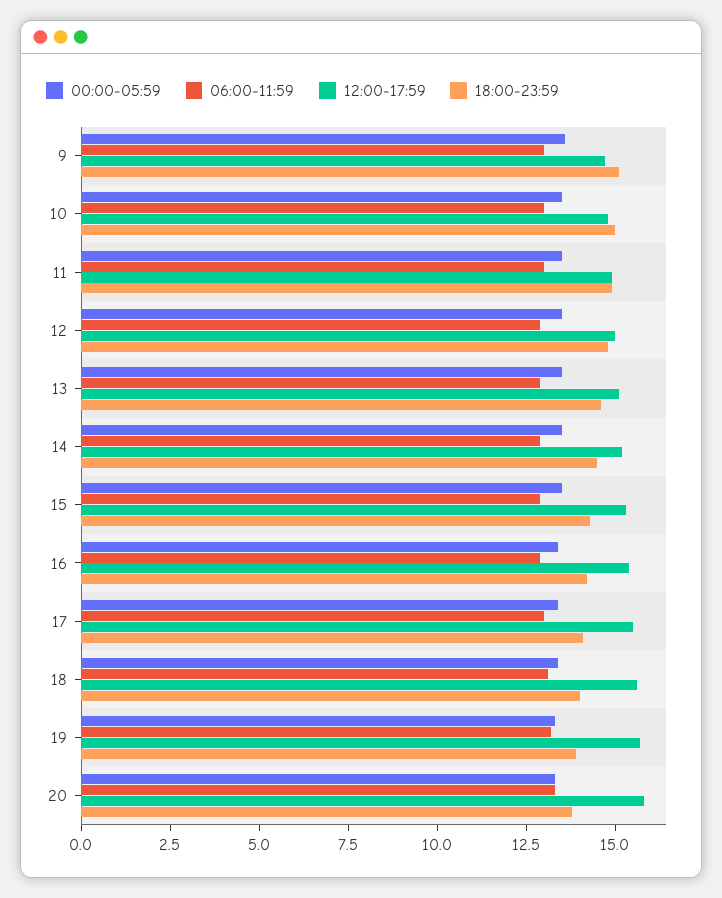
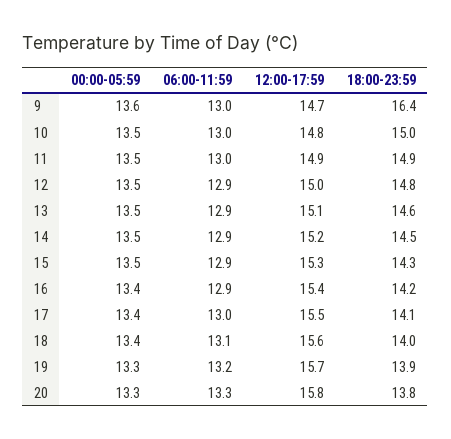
18:00-23:59, 9: 15 -> 16.4

